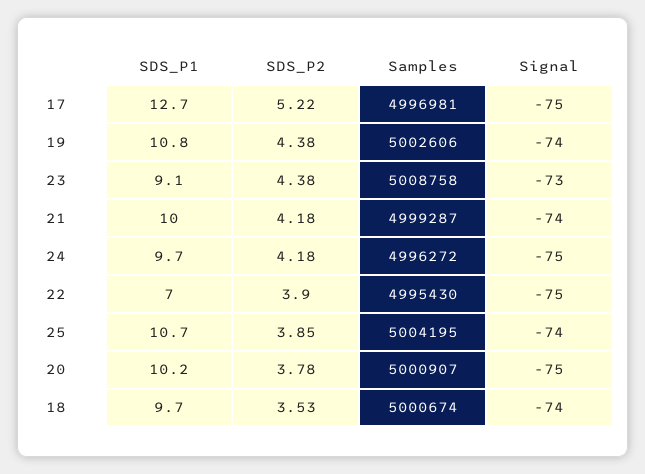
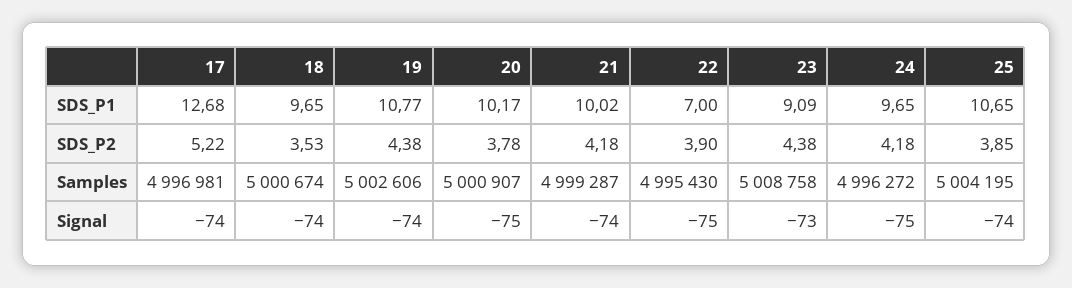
Signal, 17: -75 -> -74

